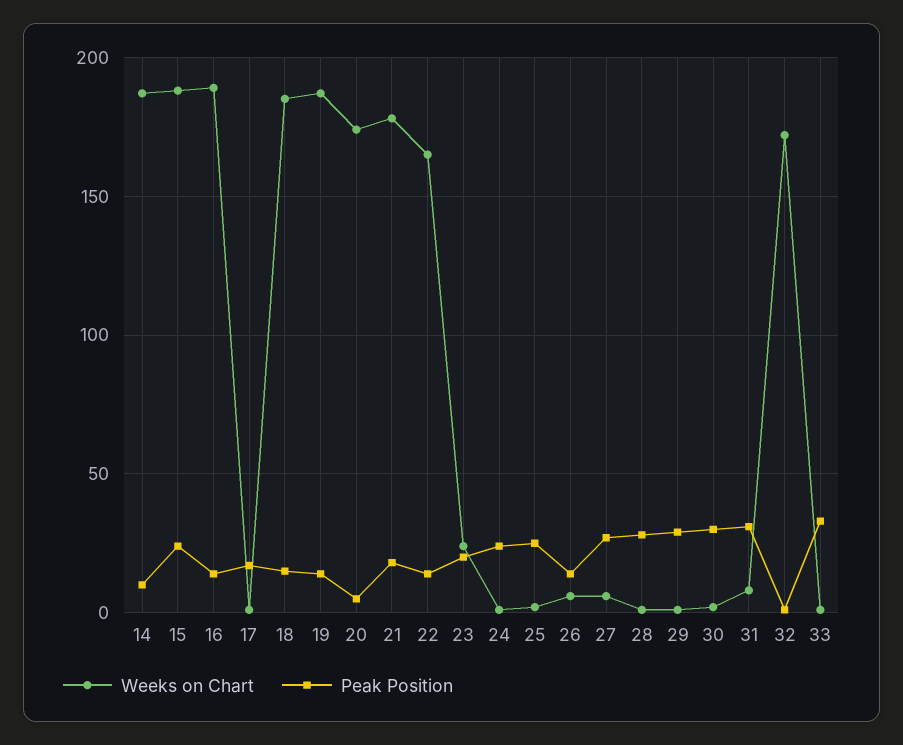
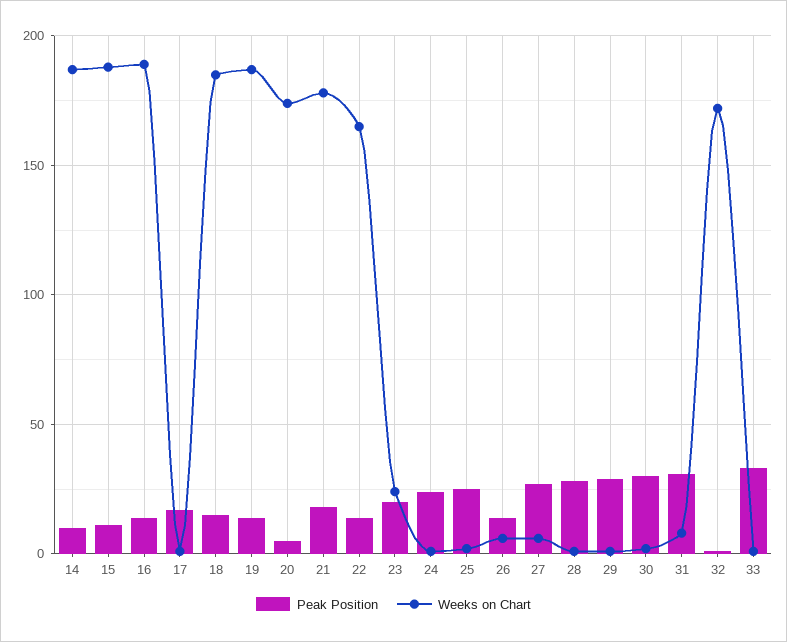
Peak Position, 15: 25 -> 10

